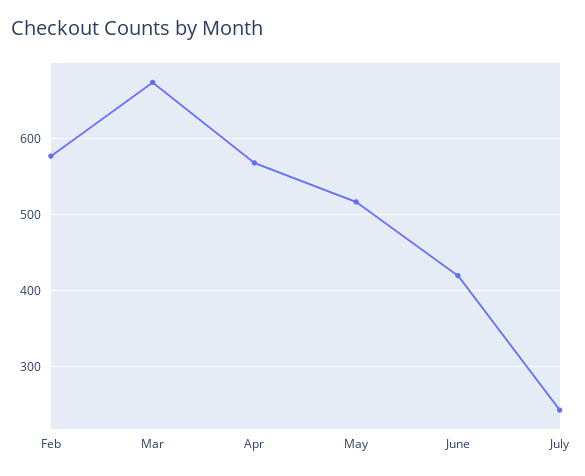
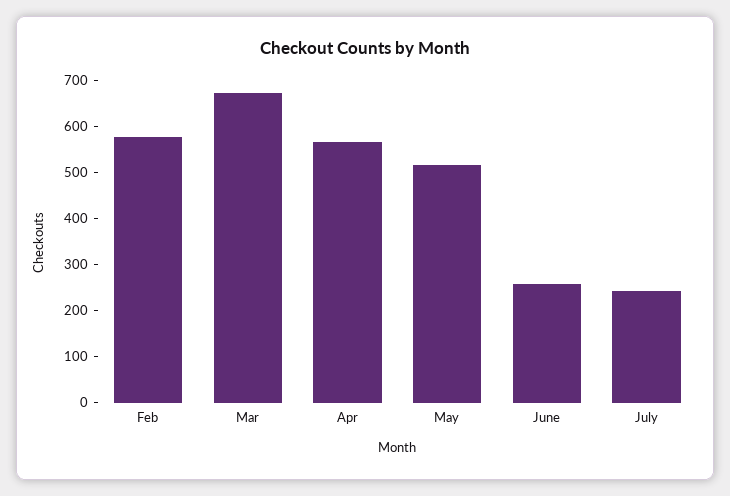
June: 420 -> 260

